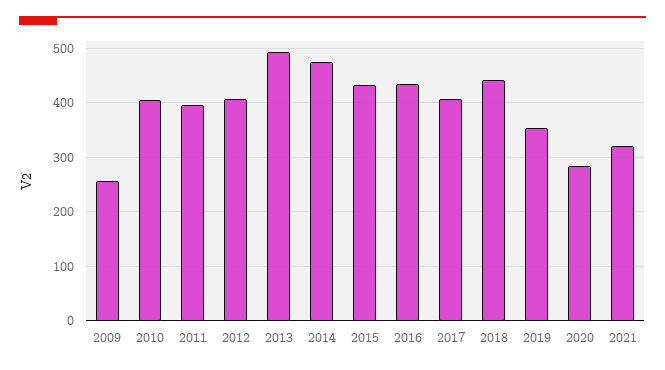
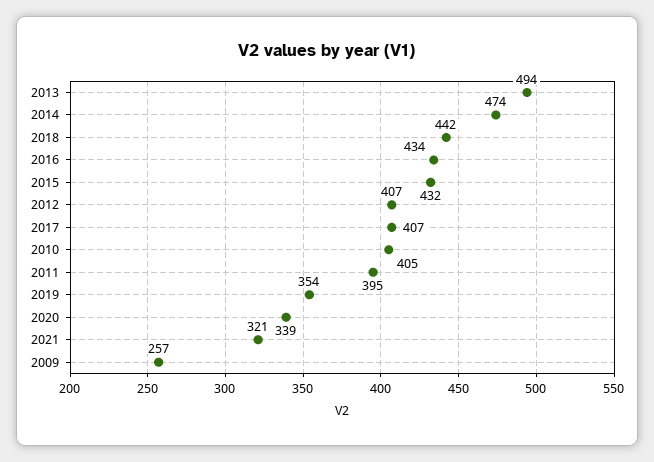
2020: 280 -> 339

